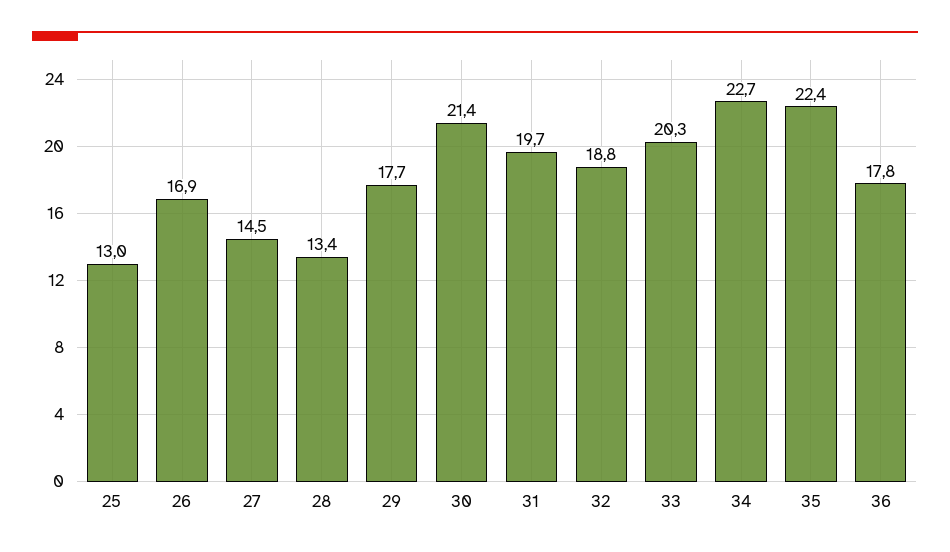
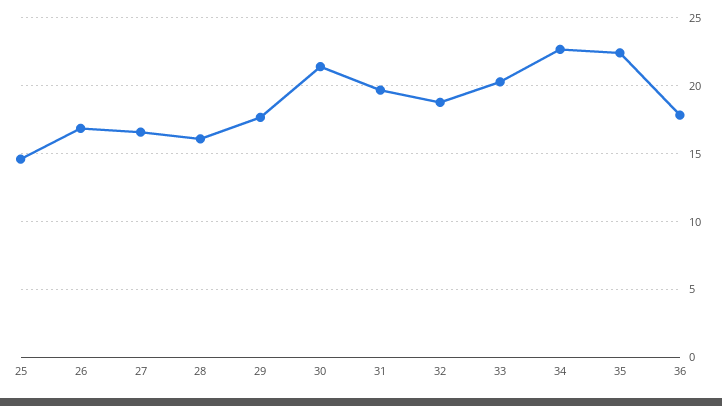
25: 13 -> 14.5
27: 14.5 -> 16.5
28: 13.4 -> 16

